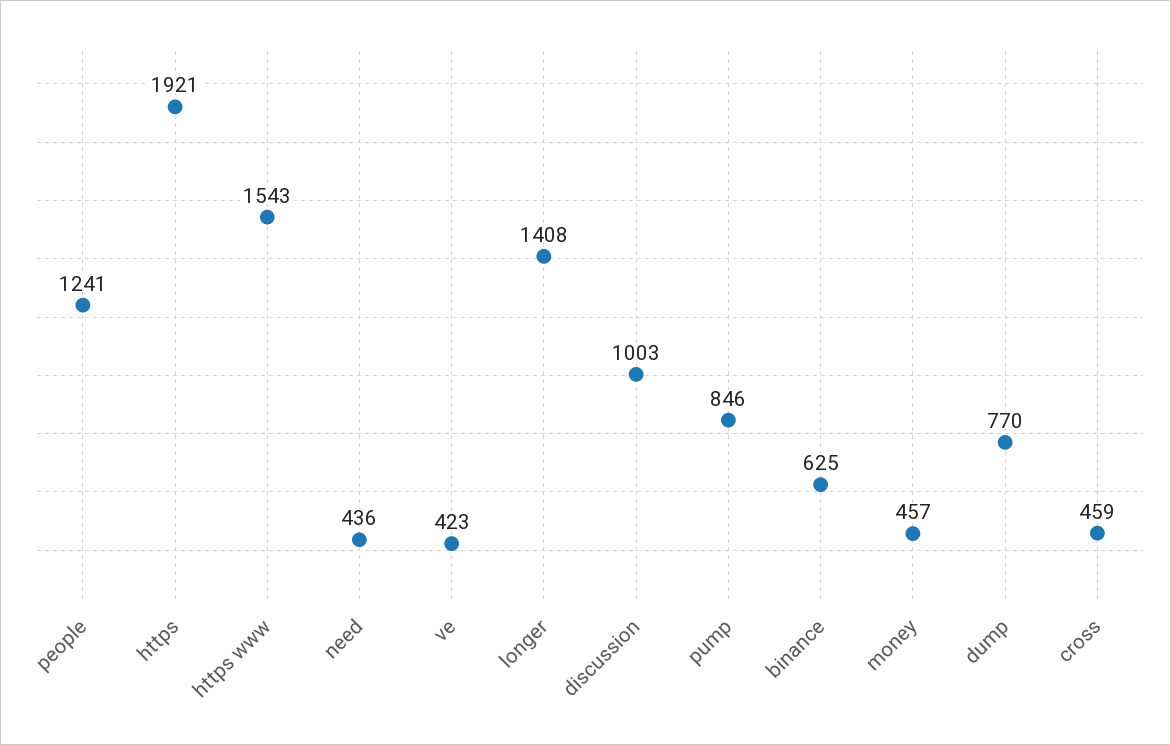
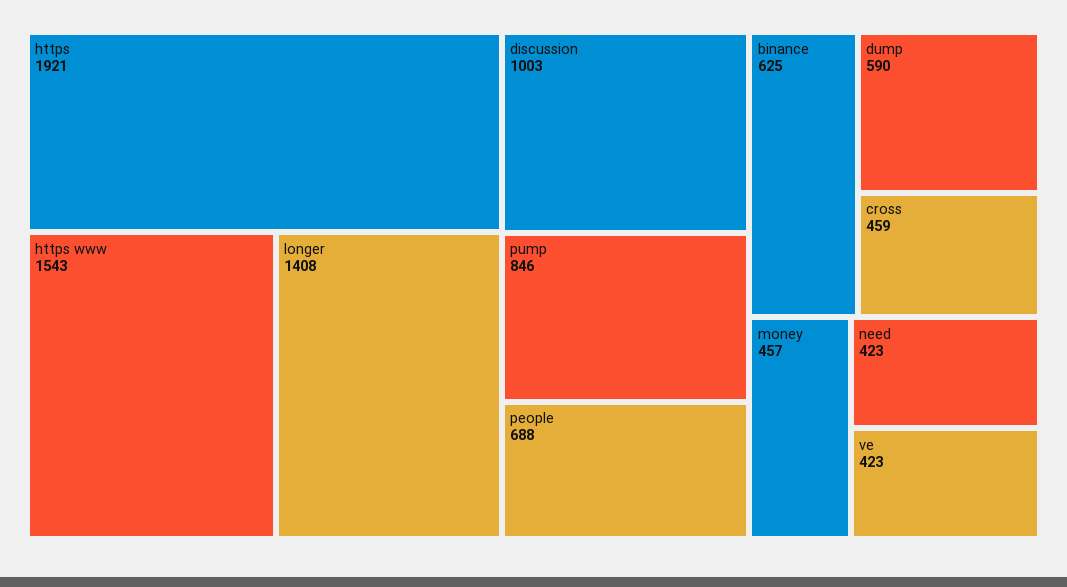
people: 1241 -> 688
need: 436 -> 423
dump: 770 -> 590

